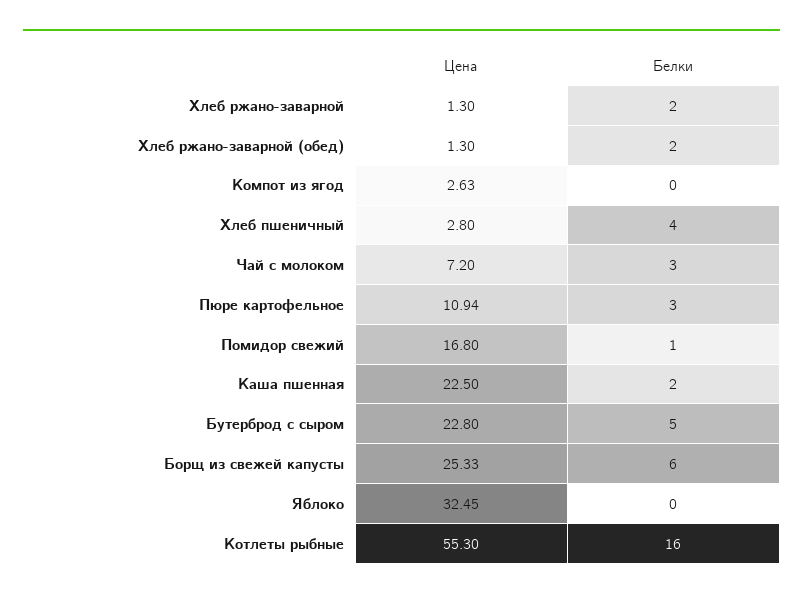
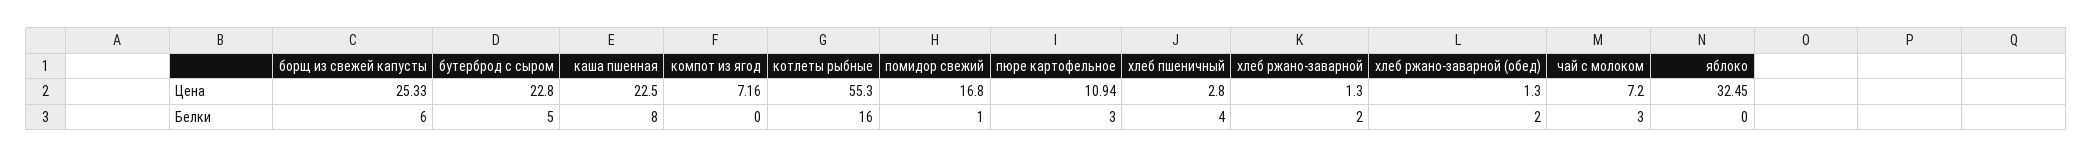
Цена, Компот из ягод: 2.63 -> 7.16
Белки, Каша пшенная: 2 -> 8

